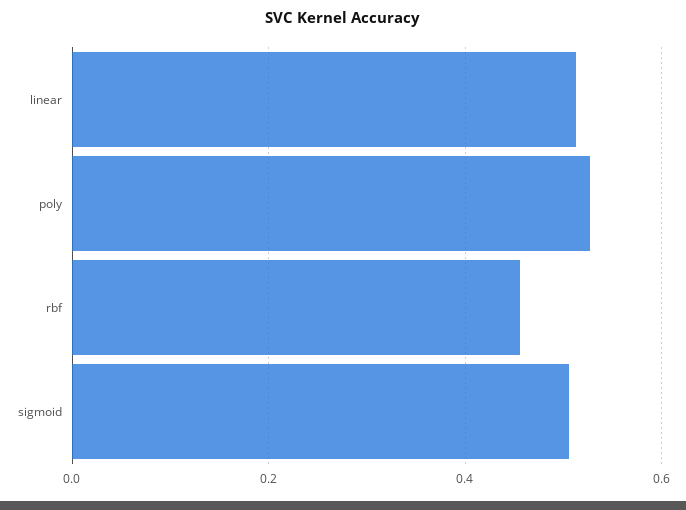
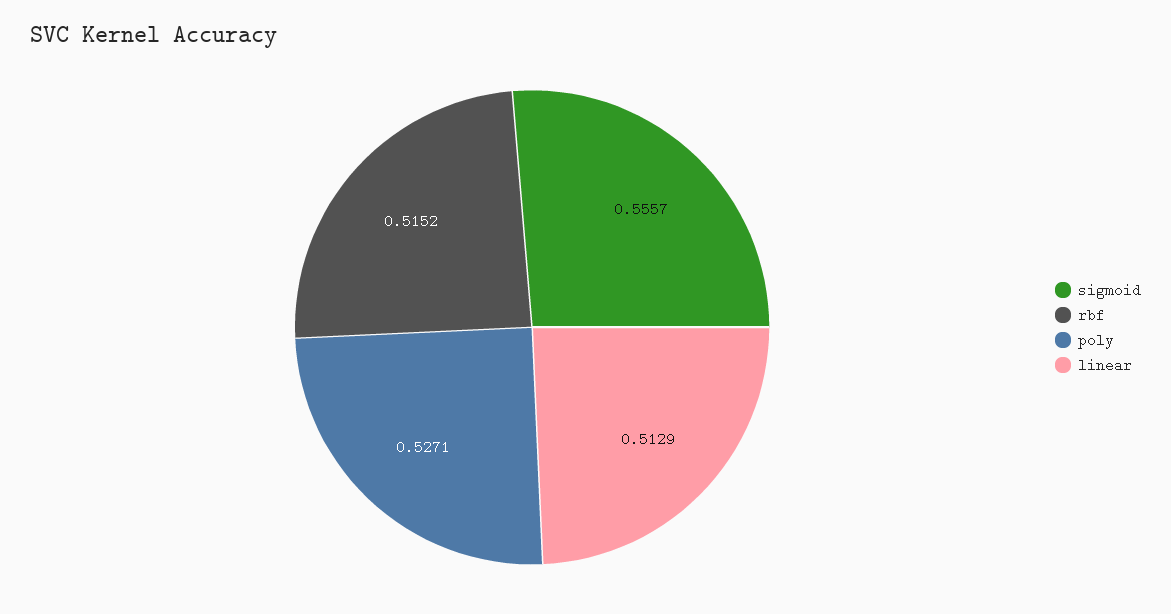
rbf: 0.46 -> 0.5152
sigmoid: 0.5 -> 0.5557

